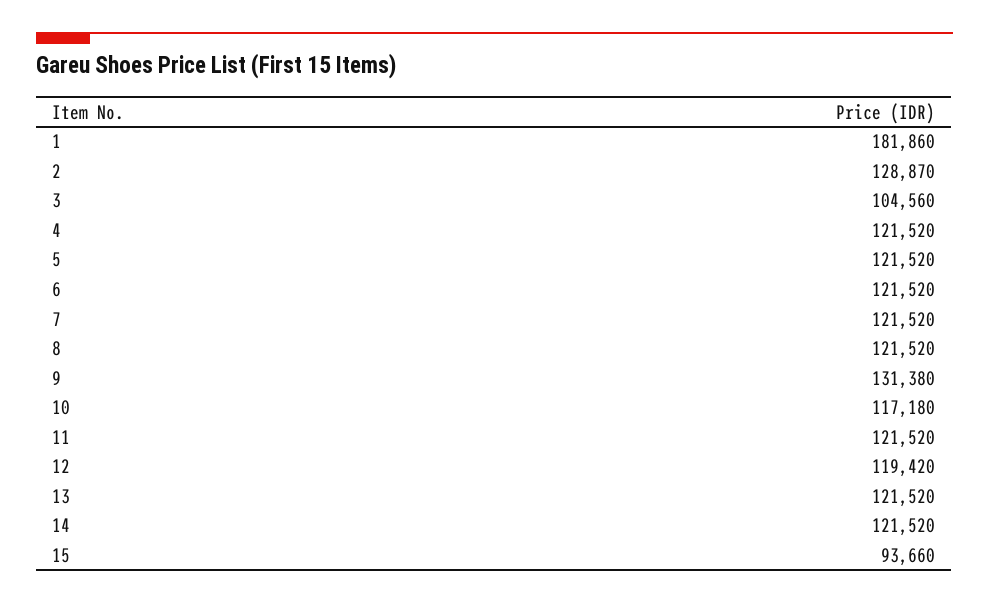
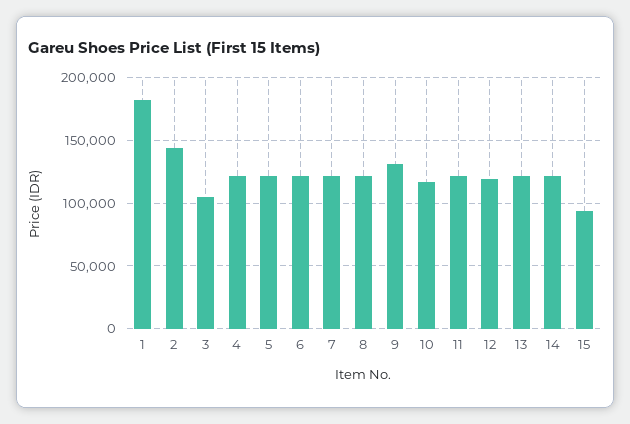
2: 128870 -> 145000

